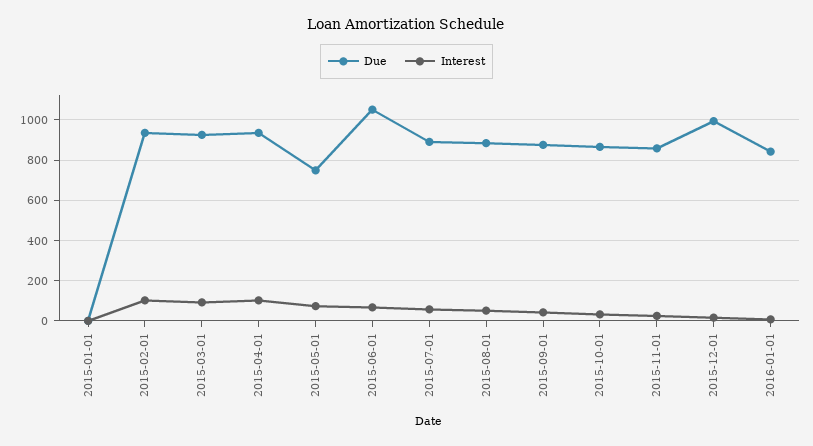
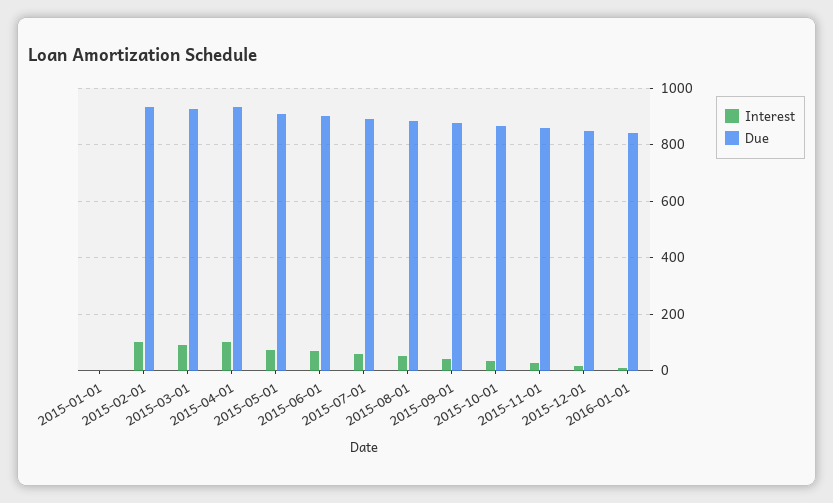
Due, 2015-05-01: 750 -> 900
Due, 2015-06-01: 1050 -> 900
Due, 2015-12-01: 1000 -> 850

